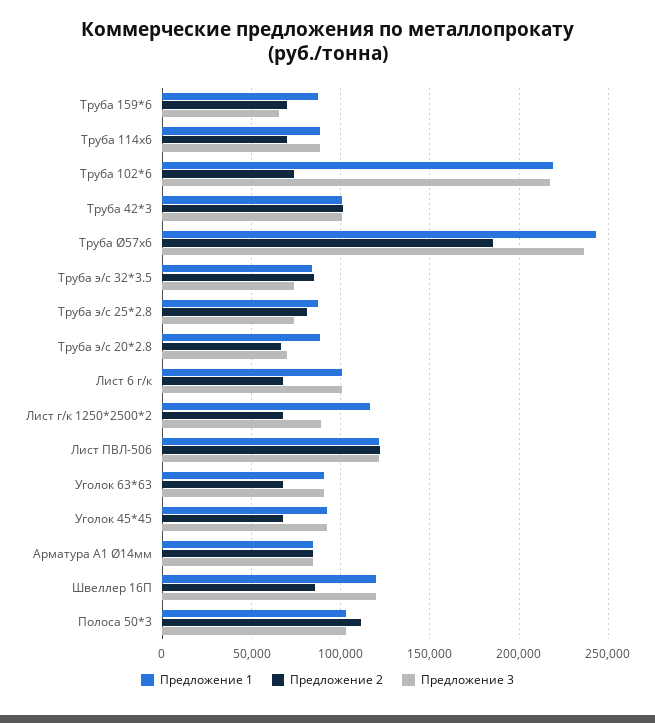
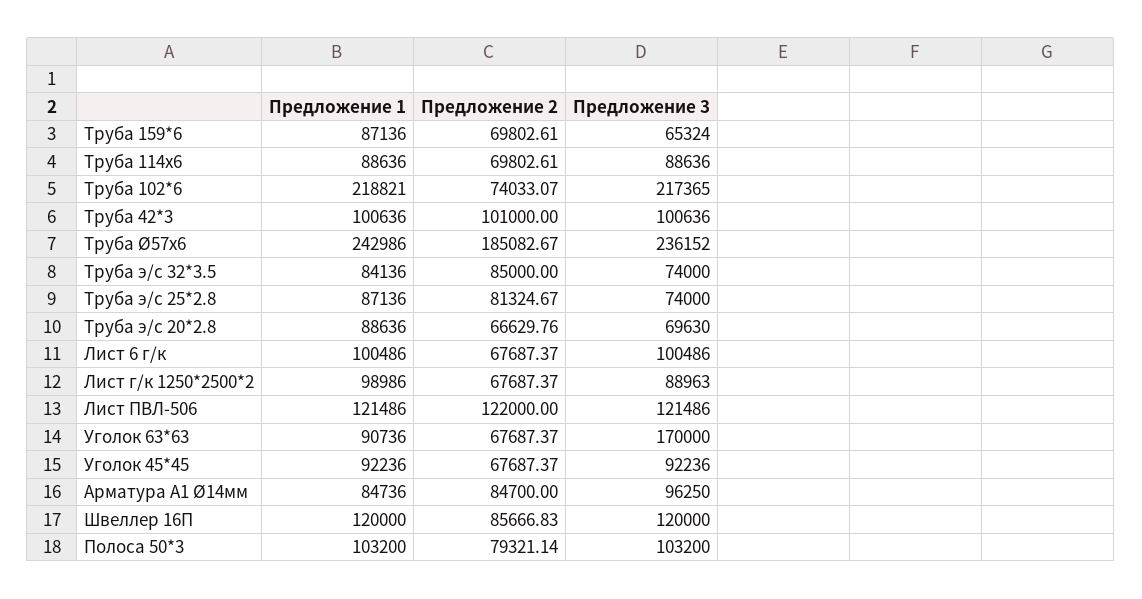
Предложение 1, Лист г/к 1250*2500*2: 115000 -> 98986
Предложение 3, Уголок 63*63: 90000 -> 170000
Предложение 3, Арматура А1 Ø14мм: 85000 -> 96250
Предложение 2, Полоса 50*3: 110000 -> 79321.14

